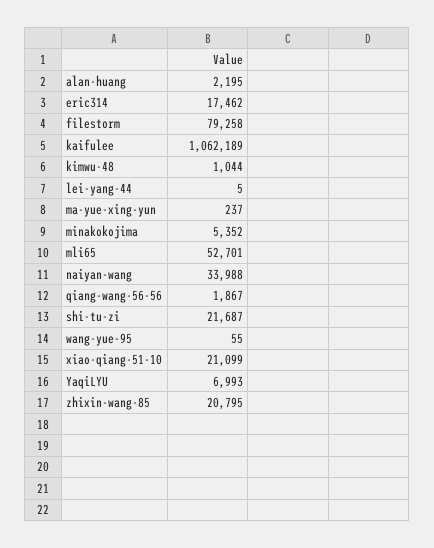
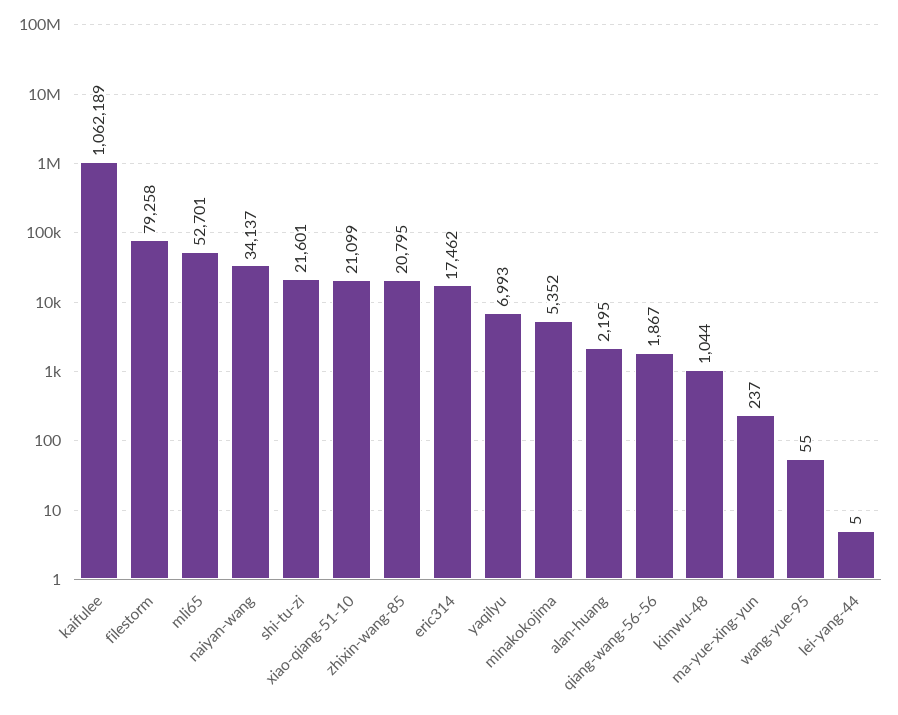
naiyan-wang: 33988 -> 34137
shi-tu-zi: 21687 -> 21601

